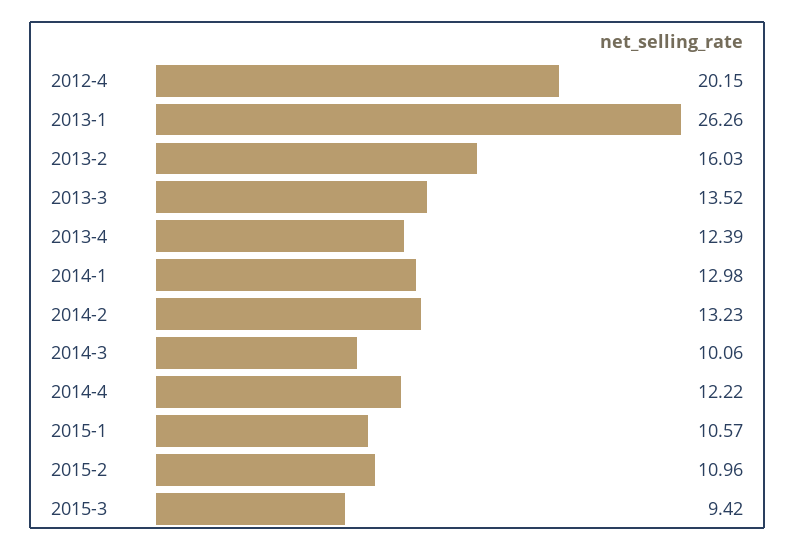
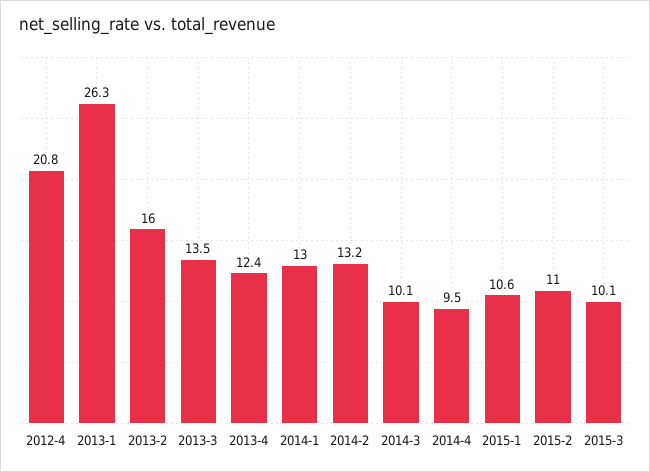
2012-4: 20.15 -> 20.8
2014-4: 12.22 -> 9.5
2015-3: 9.42 -> 10.1

